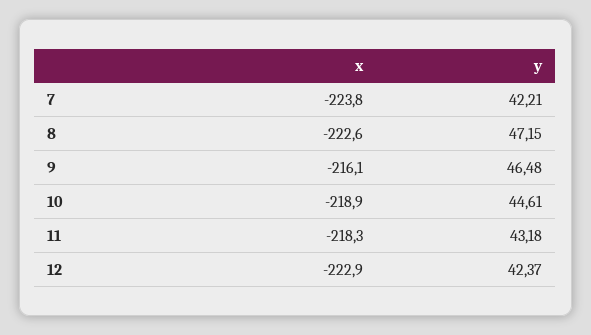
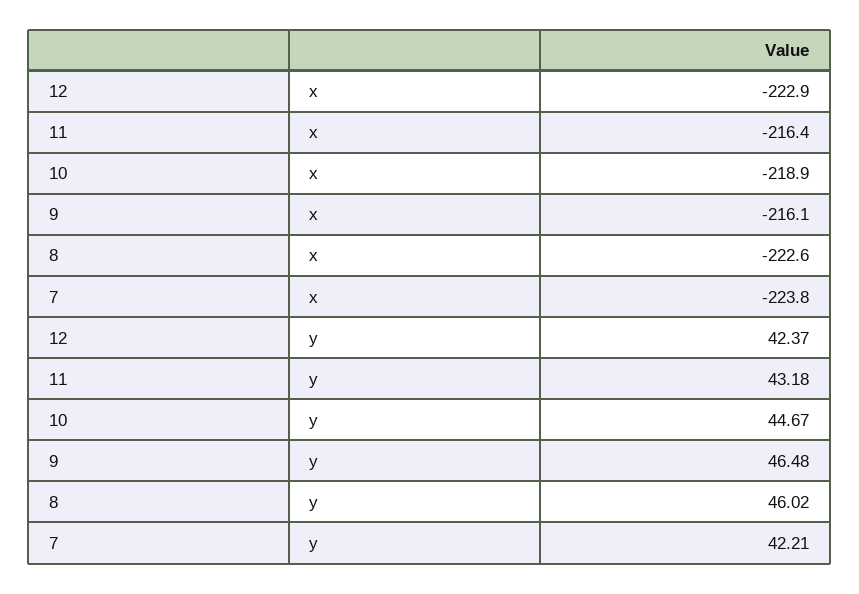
y, 8: 47.15 -> 46.02
y, 10: 44.61 -> 44.67
x, 11: -218.3 -> -216.4

